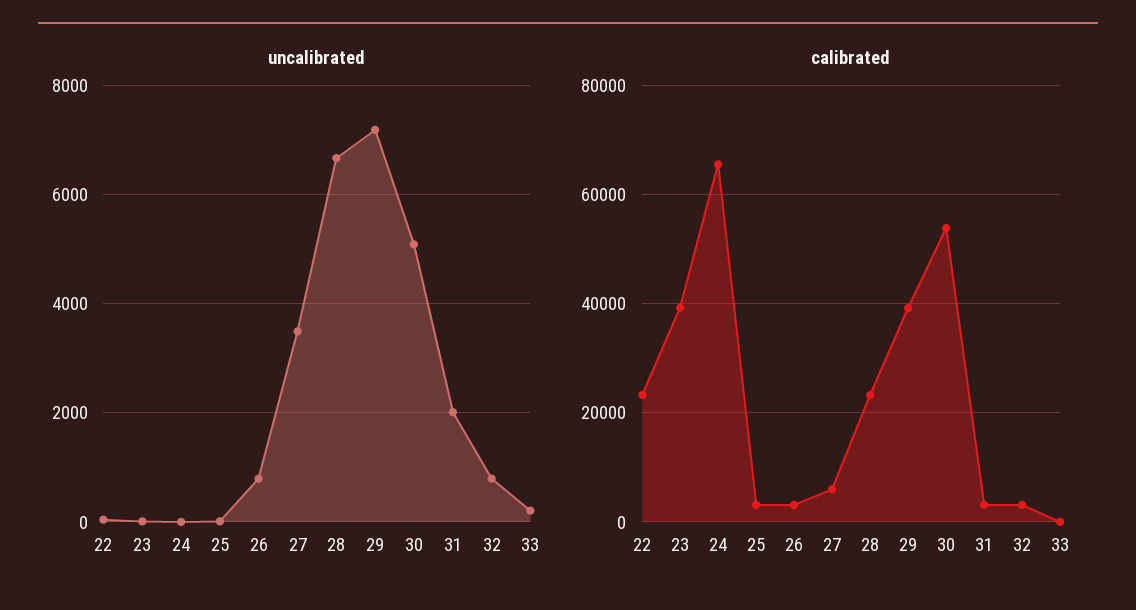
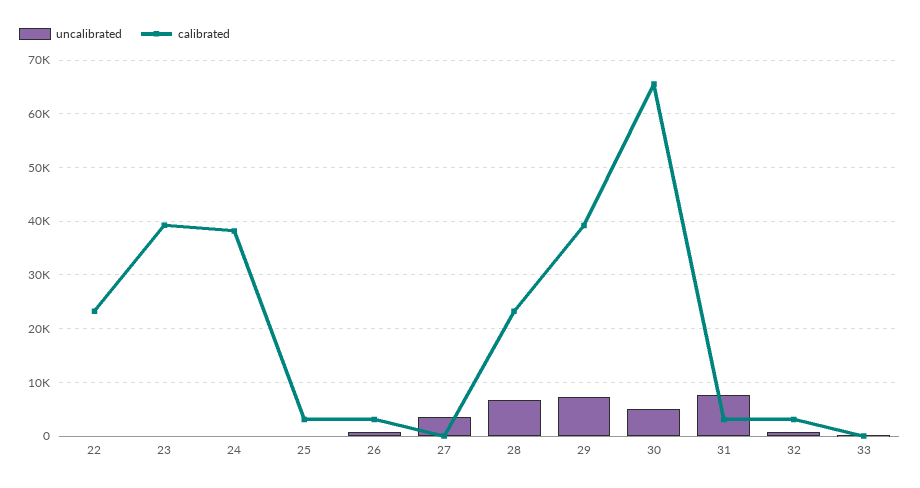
uncalibrated, 31: 2000 -> 8000
calibrated, 24: 66000 -> 38000
calibrated, 27: 6000 -> 0
calibrated, 30: 54000 -> 66000

